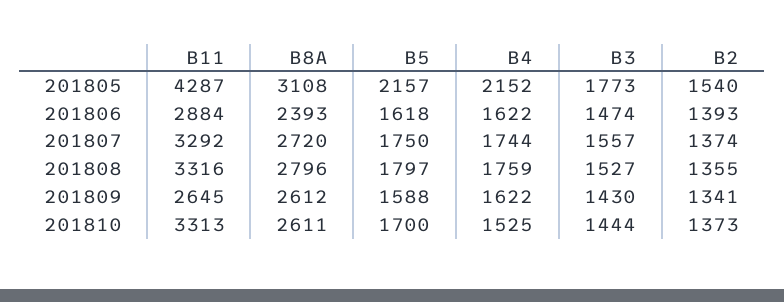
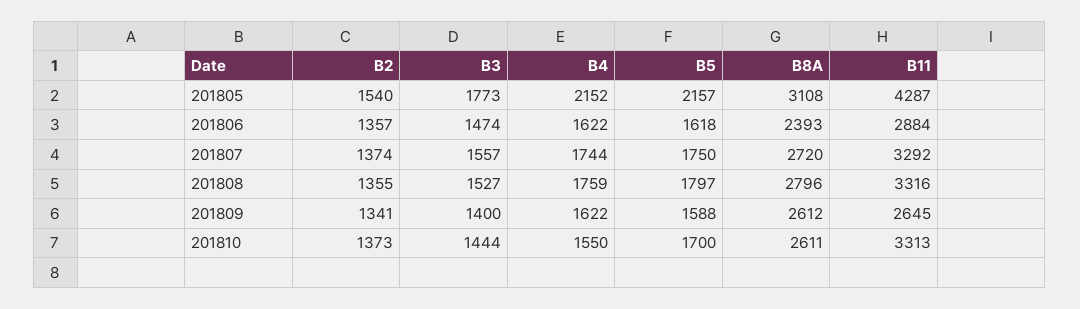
B2, 201806: 1393 -> 1357
B3, 201809: 1430 -> 1400
B4, 201810: 1525 -> 1550

